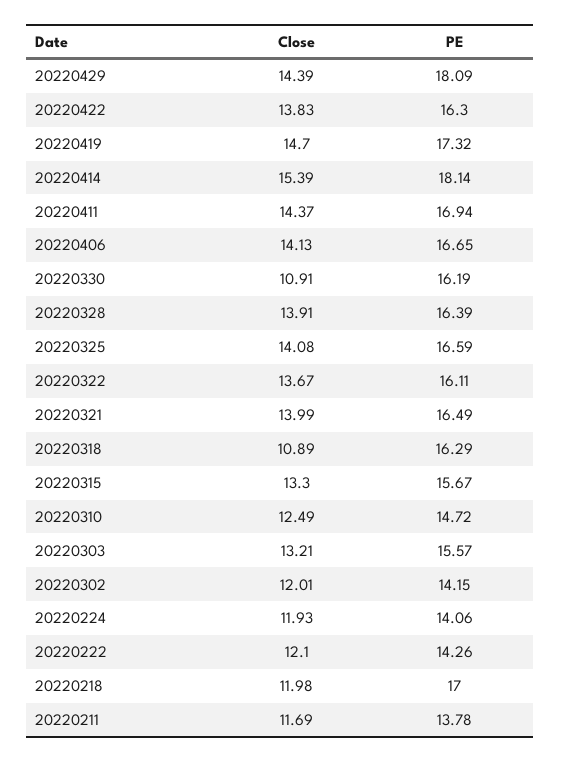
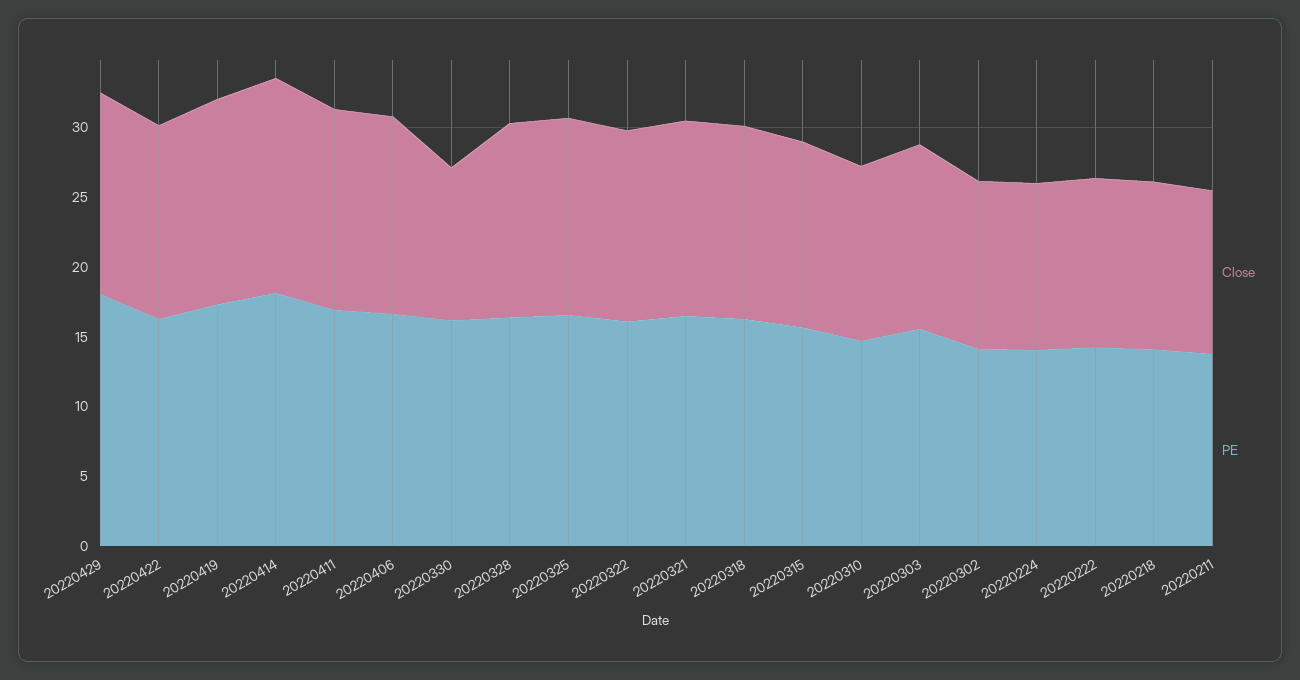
Close, 20220318: 10.89 -> 14
PE, 20220218: 17 -> 14

